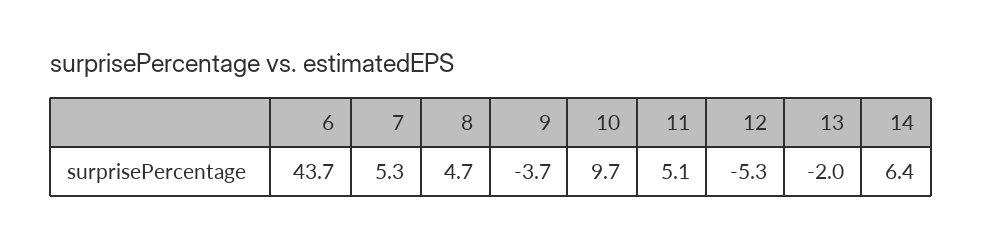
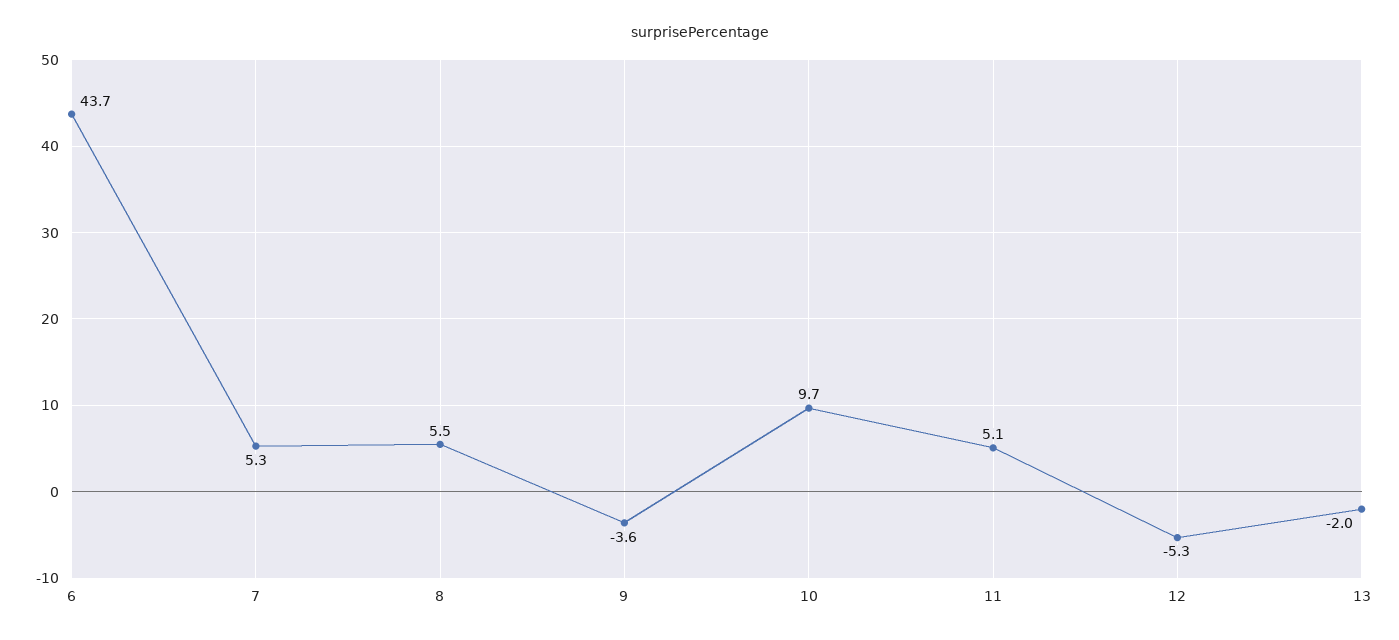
8: 4.7 -> 5.5
9: -3.7 -> -3.6
14: 6.4 -> none

